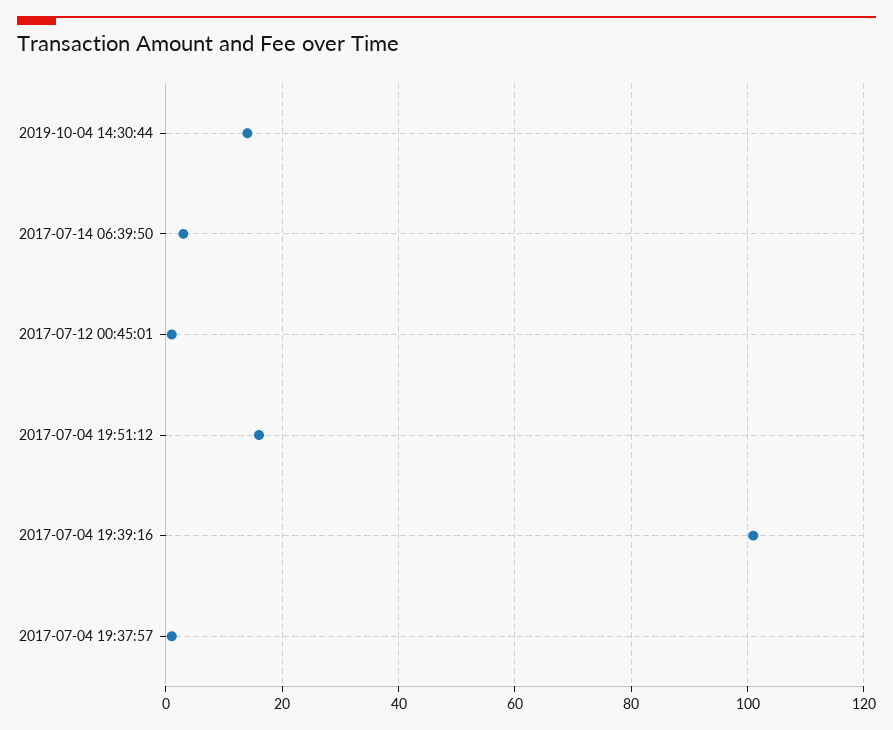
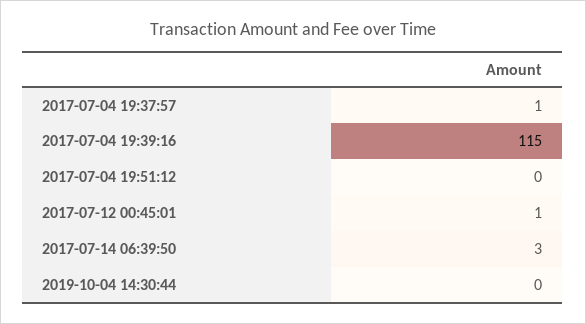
2019-10-04 14:30:44: 15 -> 0
2017-07-04 19:51:12: 15 -> 0
2017-07-04 19:39:16: 100 -> 115

